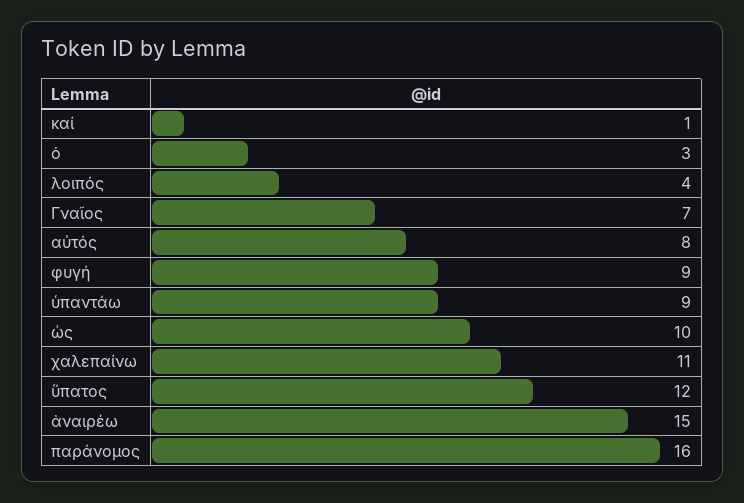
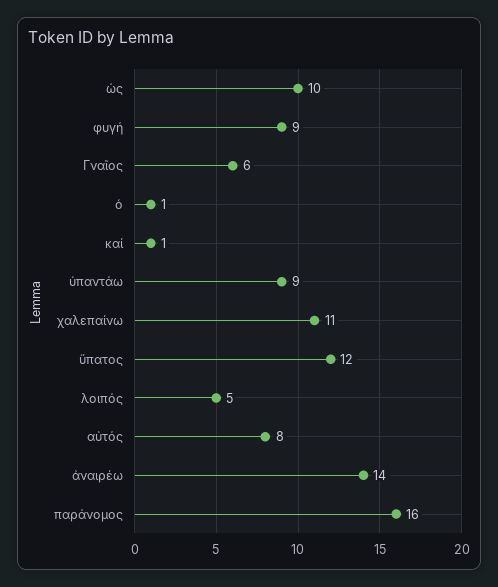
ὁ: 3 -> 1
λοιπός: 4 -> 5
Γναῖος: 7 -> 6
ἀναιρέω: 15 -> 14

